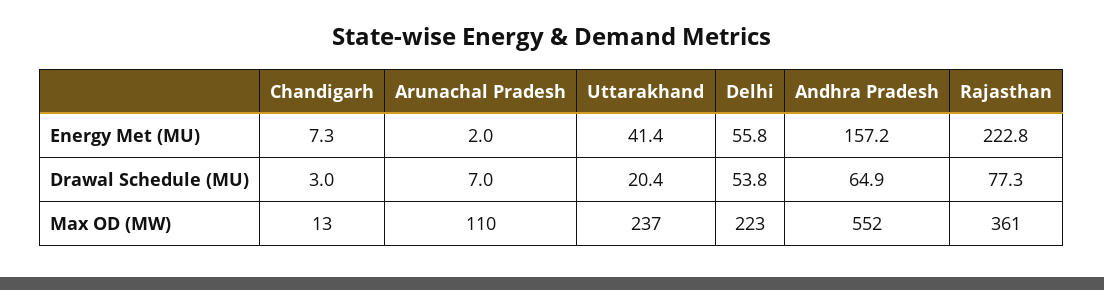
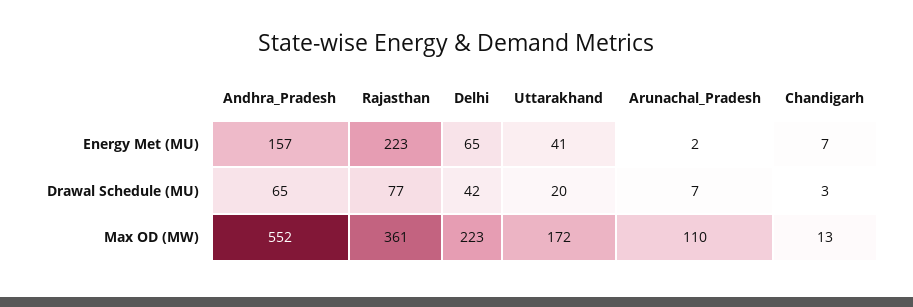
Delhi, Energy Met (MU): 55.8 -> 65
Delhi, Drawal Schedule (MU): 53.8 -> 42
Uttarakhand, Max OD (MW): 237 -> 172

